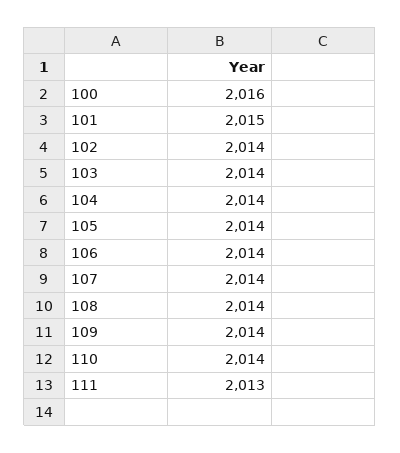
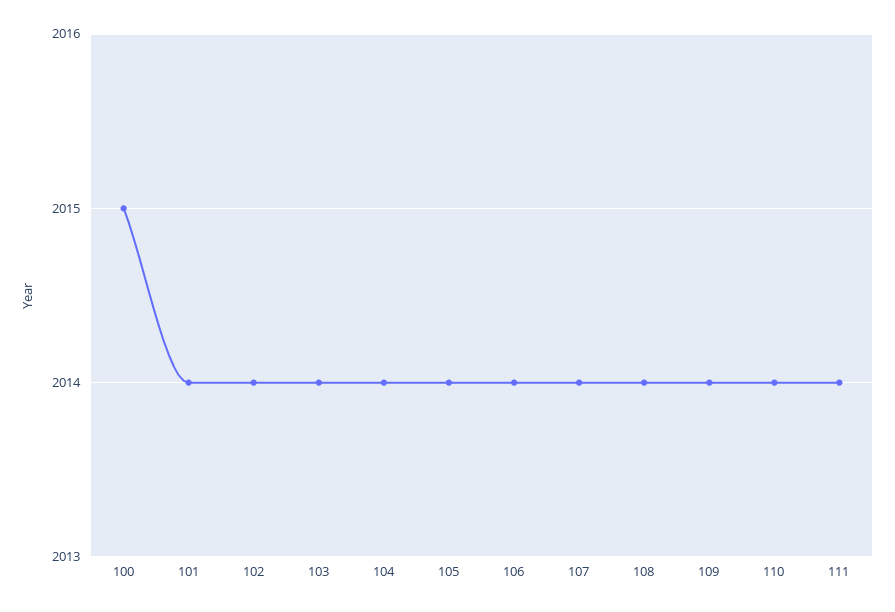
100: 2016 -> 2015
101: 2015 -> 2014
111: 2013 -> 2014

